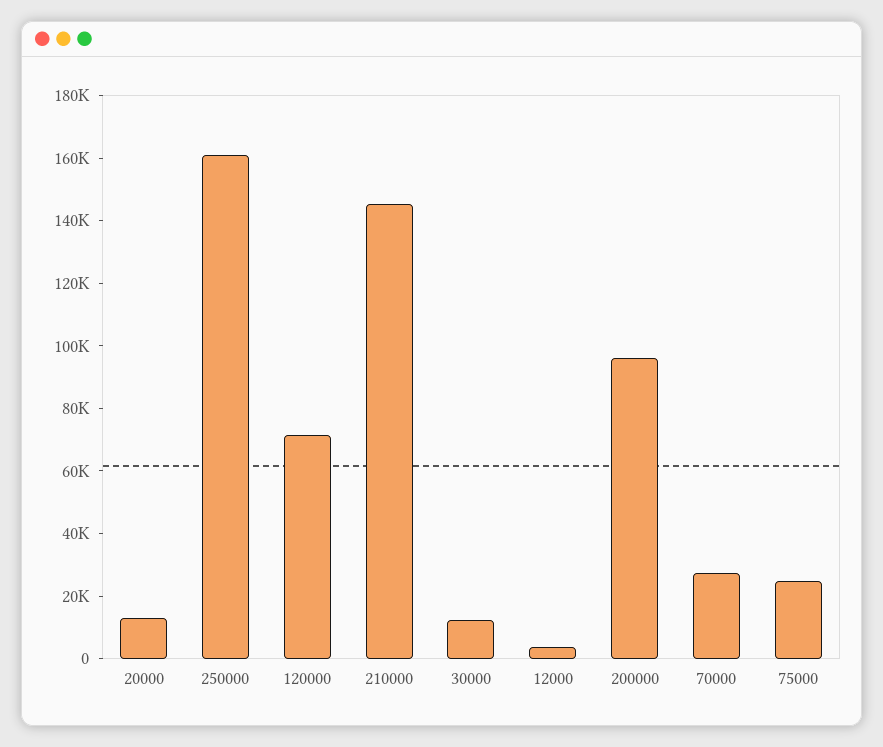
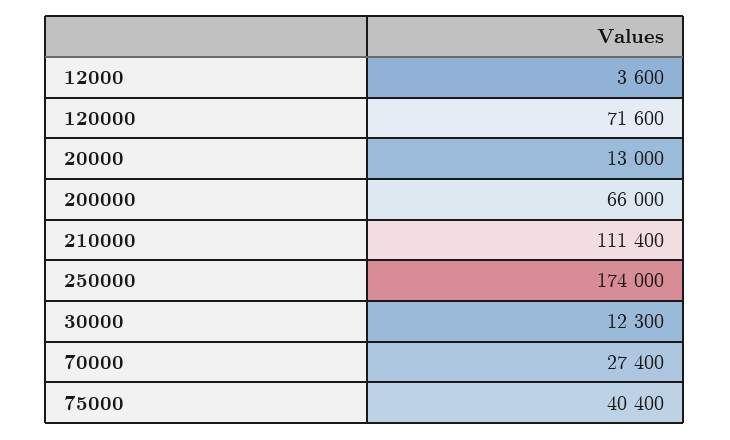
250000: 160000 -> 174000
210000: 145000 -> 111400
200000: 95000 -> 66000
75000: 25000 -> 40400

